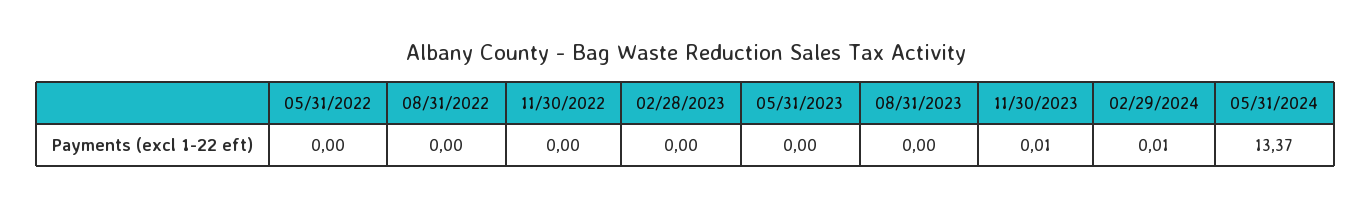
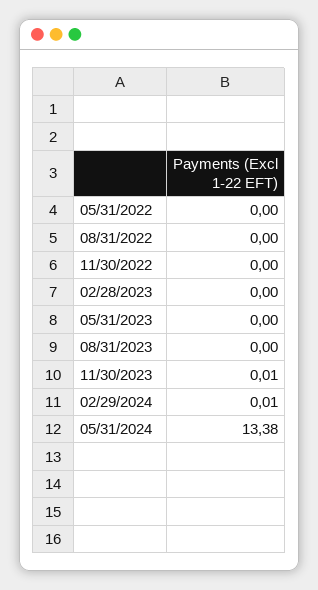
05/31/2024: 13.37 -> 13.38

